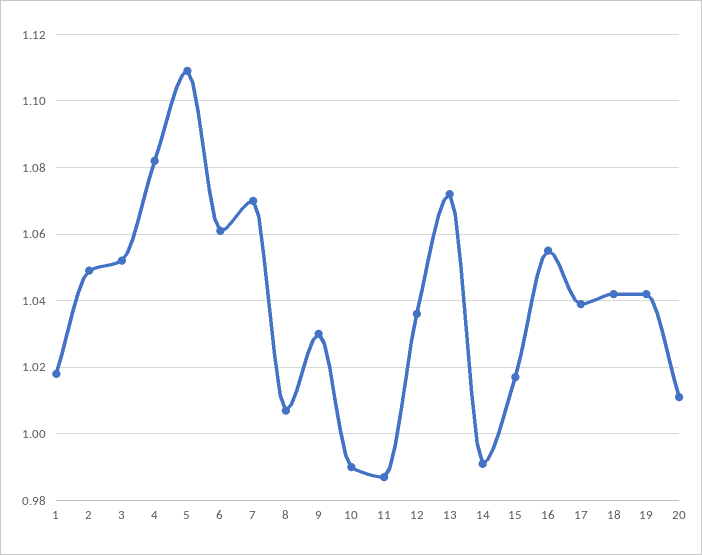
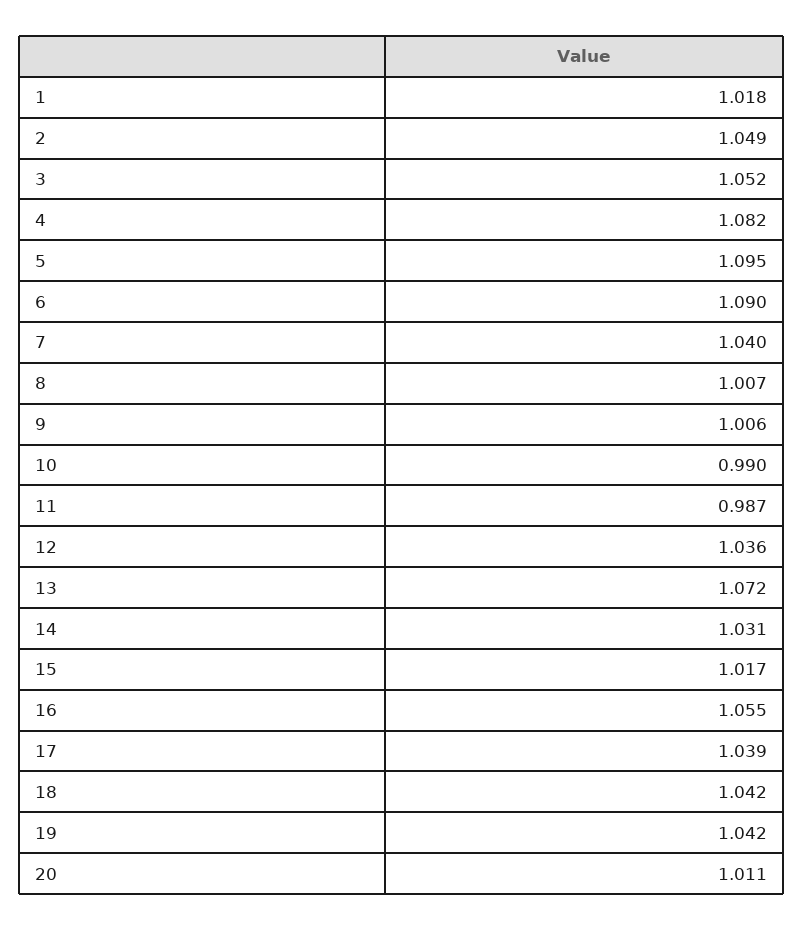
5: 1.11 -> 1.095
6: 1.06 -> 1.09
7: 1.07 -> 1.04
9: 1.03 -> 1.006
14: 0.99 -> 1.031

